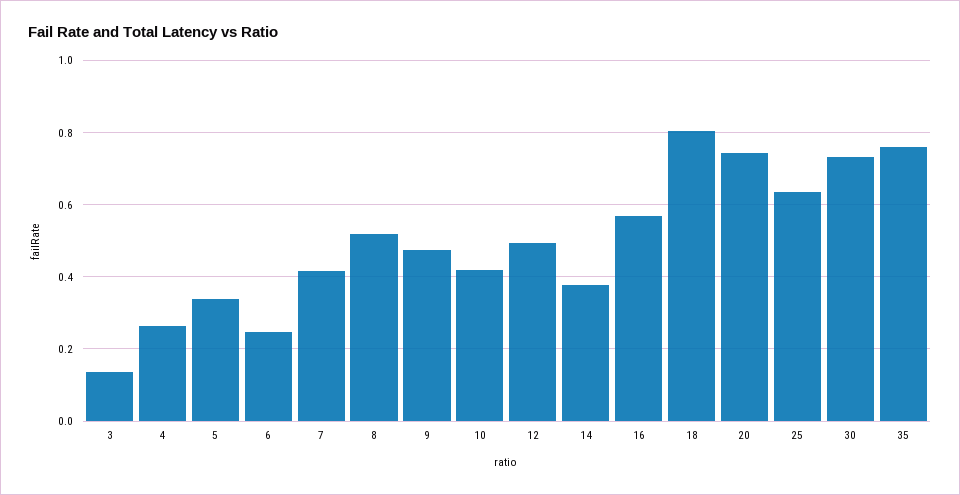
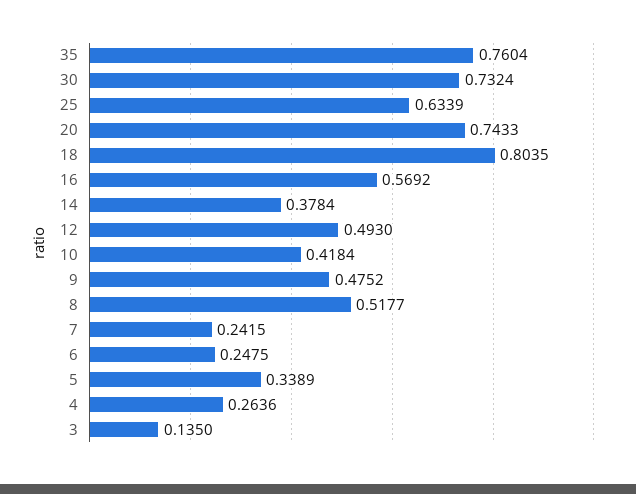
7: 0.42 -> 0.2415

